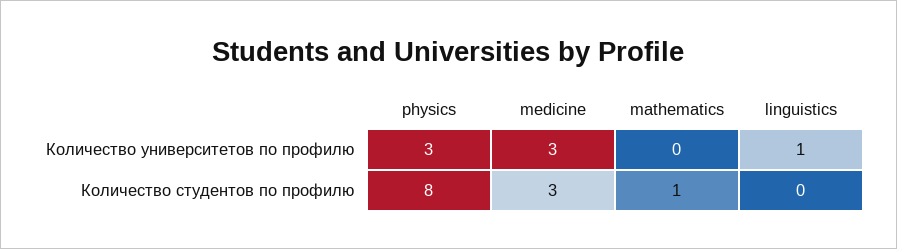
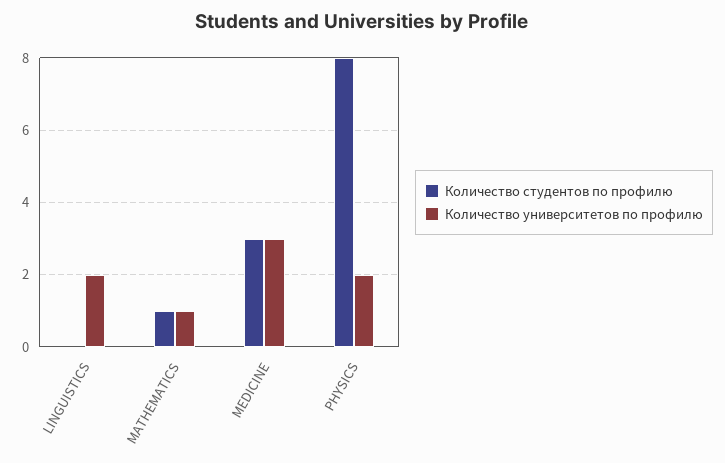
Количество университетов по профилю, physics: 3 -> 2
Количество университетов по профилю, mathematics: 0 -> 1
Количество университетов по профилю, linguistics: 1 -> 2

